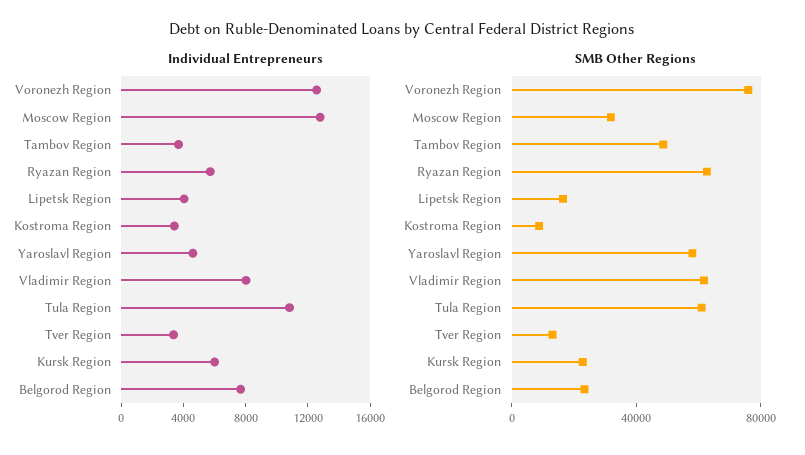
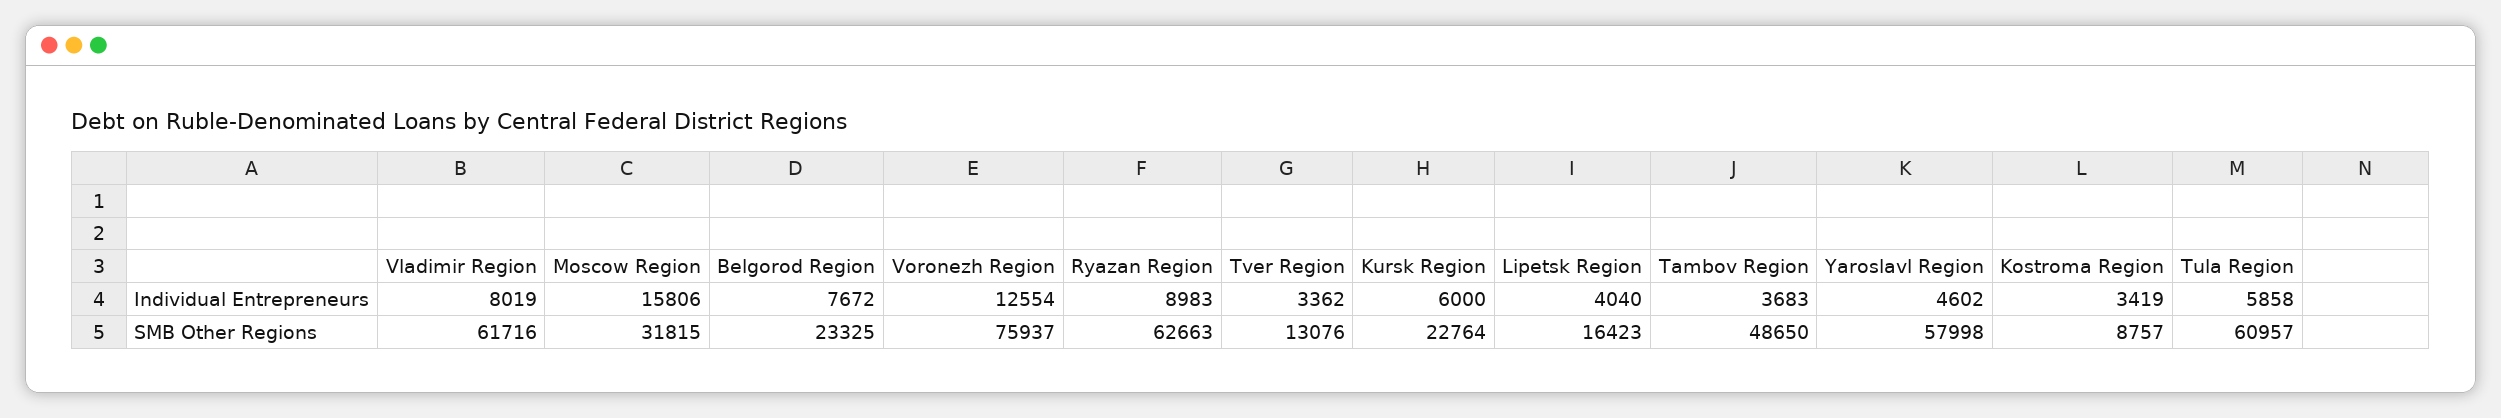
Individual Entrepreneurs, Moscow Region: 13000 -> 15806
Individual Entrepreneurs, Ryazan Region: 6000 -> 8983
Individual Entrepreneurs, Tula Region: 11000 -> 5858

